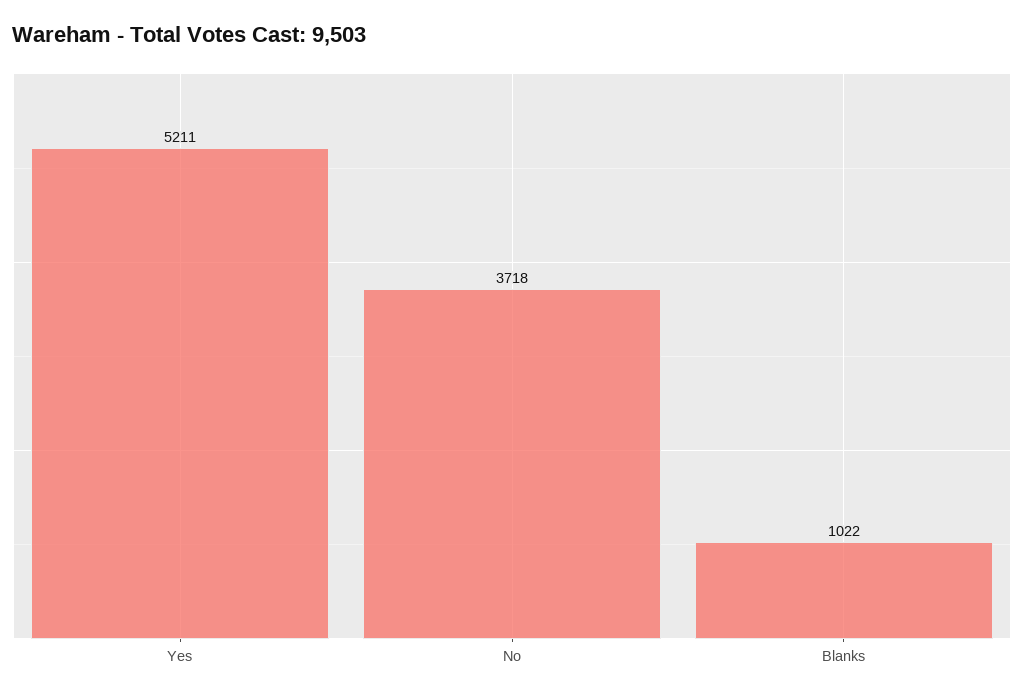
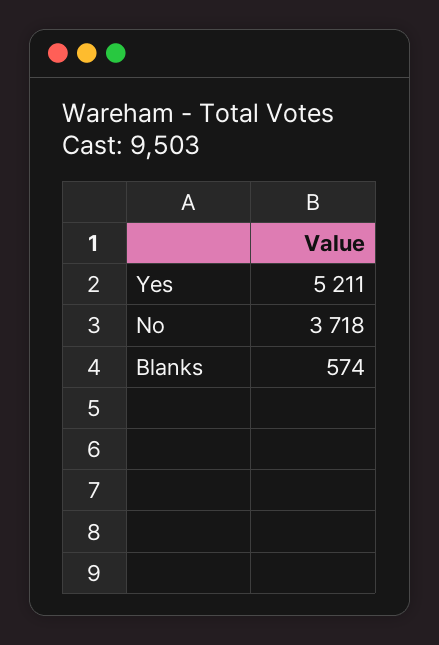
Blanks: 1022 -> 574

